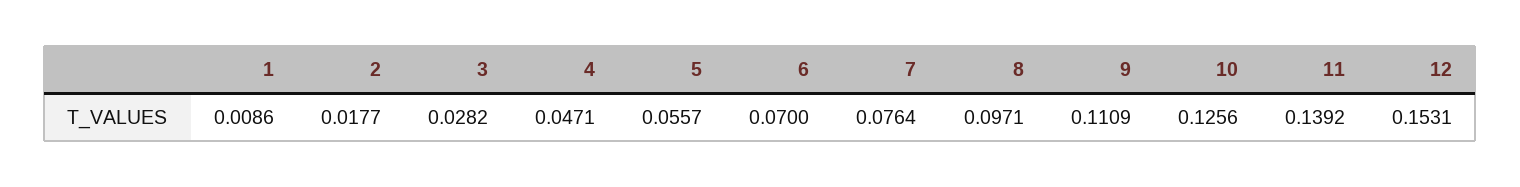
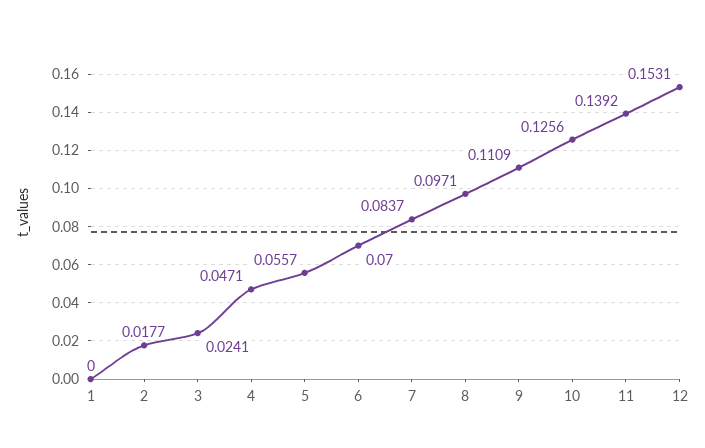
1: 0.0086 -> 0
3: 0.0282 -> 0.0241
7: 0.0764 -> 0.0837

